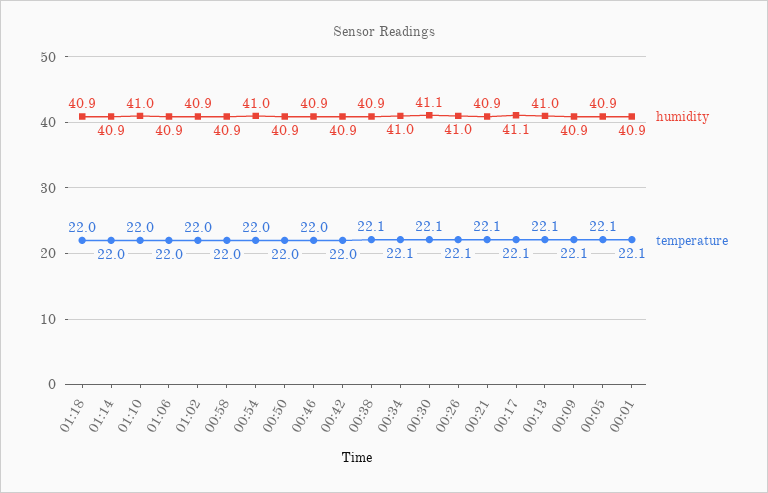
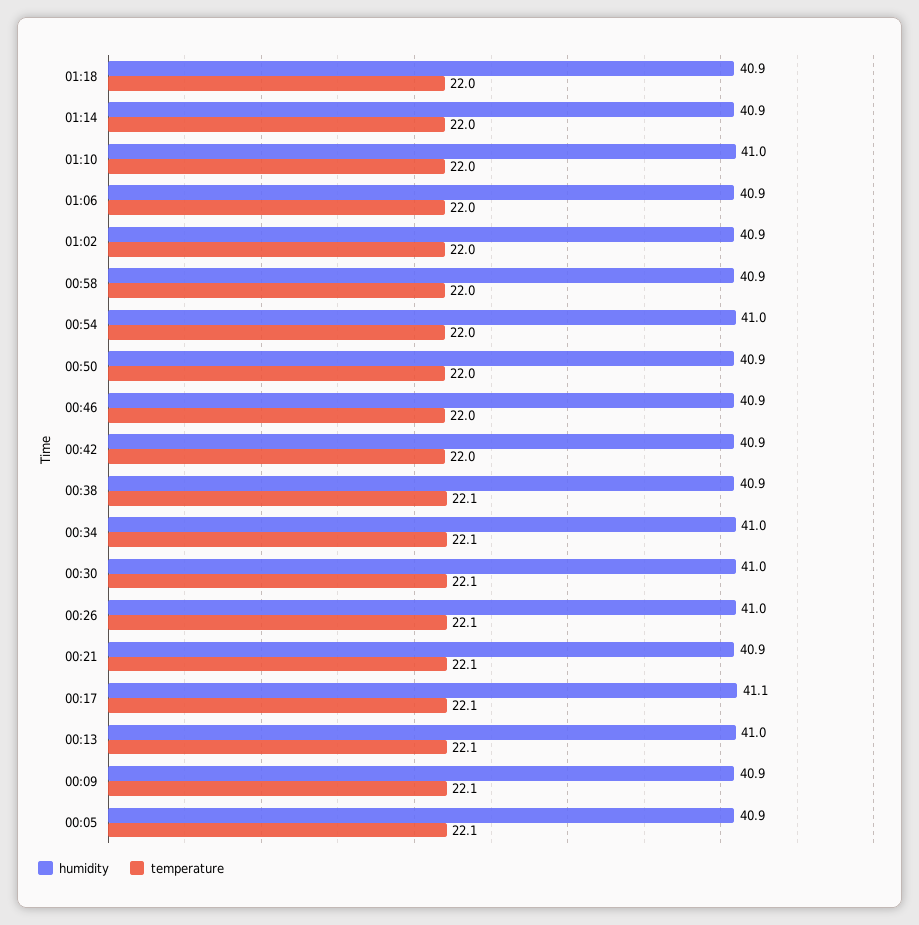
humidity, 00:30: 41.1 -> 41
humidity, 00:01: 40.9 -> none
temperature, 00:01: 22.1 -> none

